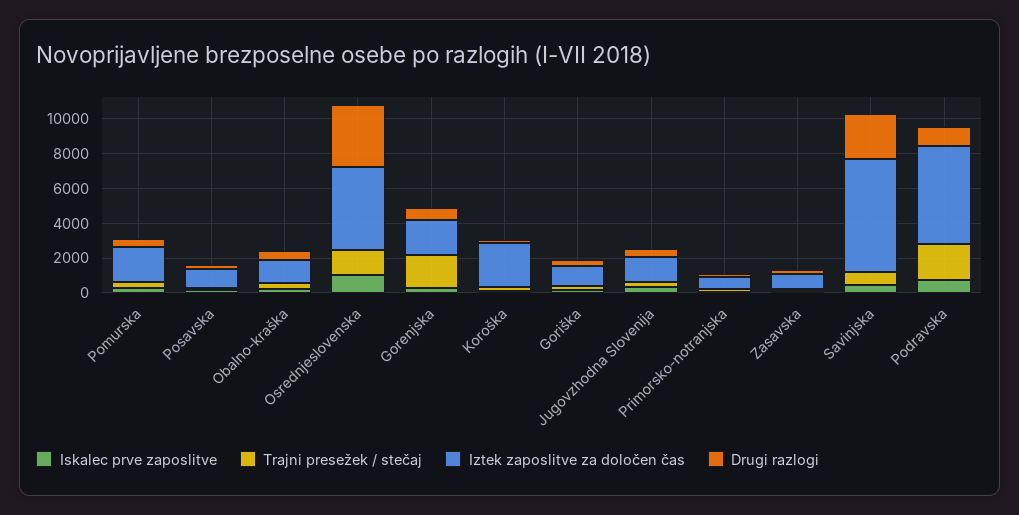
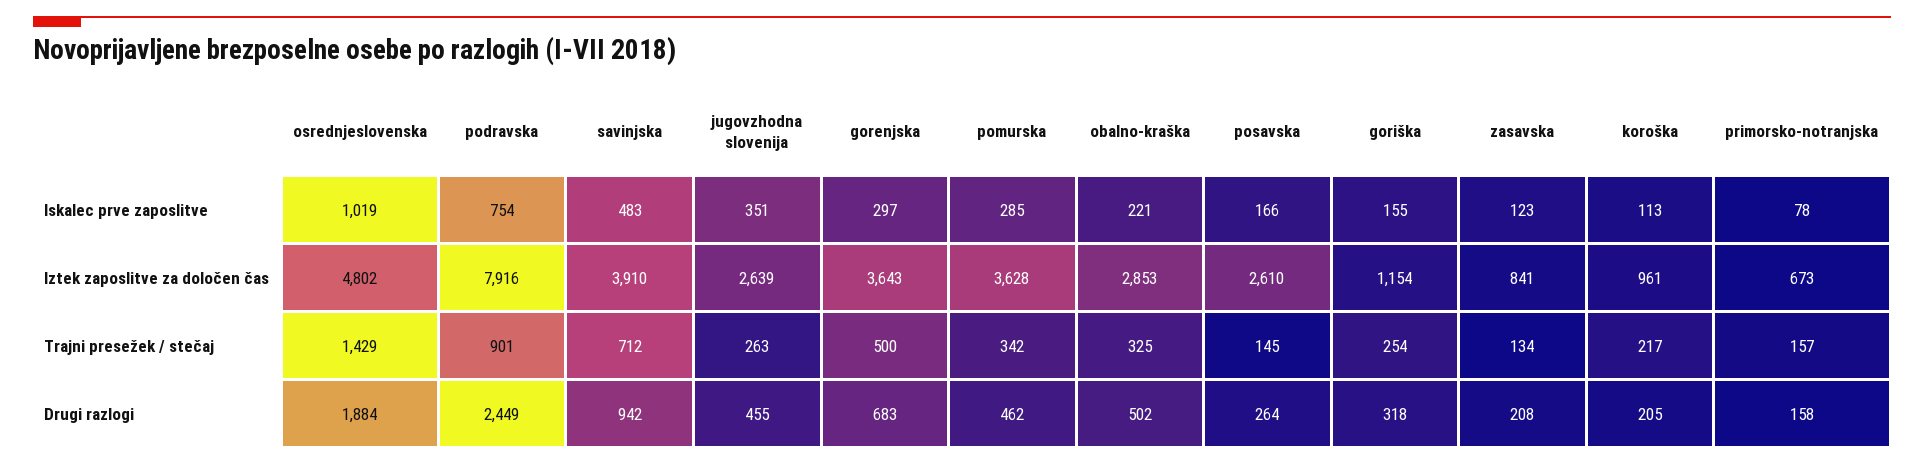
Iztek zaposlitve za določen čas, Pomurska: 2000 -> 3628
Iztek zaposlitve za določen čas, Posavska: 1000 -> 2610
Iztek zaposlitve za določen čas, Obalno-kraška: 1500 -> 2853
Drugi razlogi, Osrednjeslovenska: 3500 -> 1884
Trajni presežek / stečaj, Gorenjska: 2000 -> 500
Iztek zaposlitve za določen čas, Gorenjska: 2000 -> 3643
Iztek zaposlitve za določen čas, Koroška: 2500 -> 961
Iztek zaposlitve za določen čas, Jugovzhodna Slovenija: 1500 -> 2639
Iztek zaposlitve za določen čas, Savinjska: 6500 -> 3910
Drugi razlogi, Savinjska: 2500 -> 942
Trajni presežek / stečaj, Podravska: 2000 -> 901
Iztek zaposlitve za določen čas, Podravska: 5500 -> 7916
Drugi razlogi, Podravska: 1000 -> 2449

